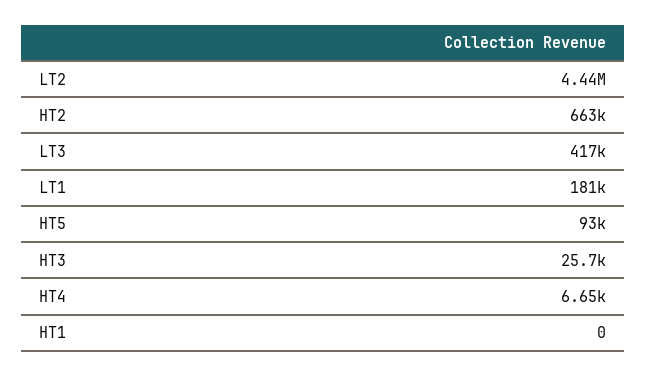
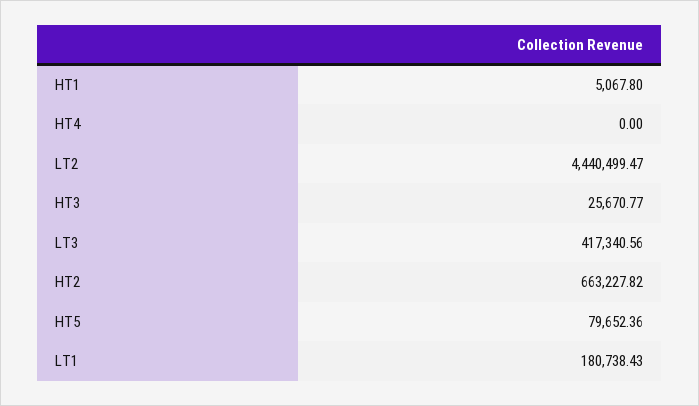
HT5: 93000 -> 79652.36
HT4: 6650 -> 0
HT1: 0 -> 5067.8

